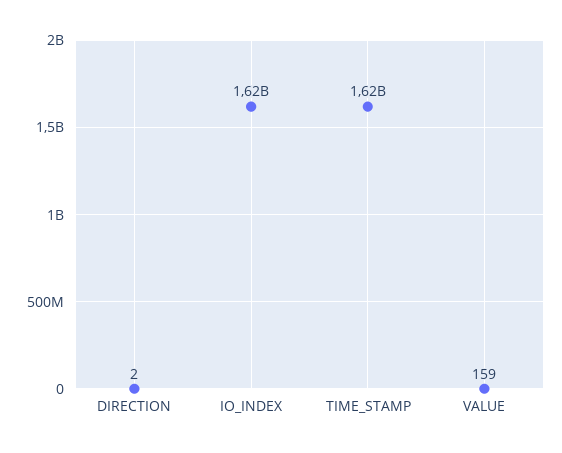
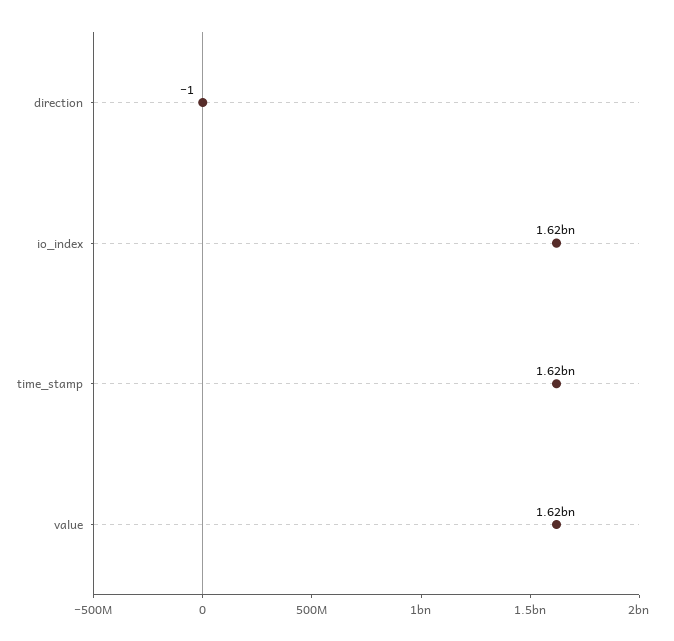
DIRECTION: 2 -> -1
VALUE: 159 -> 1620000000

